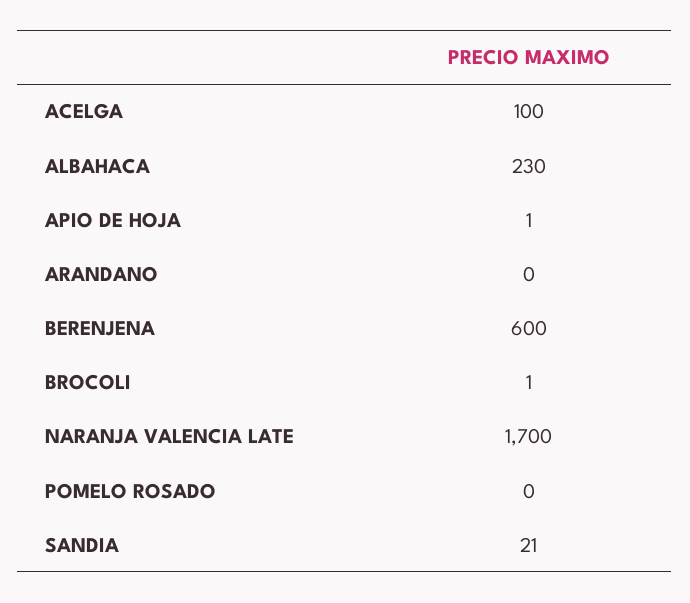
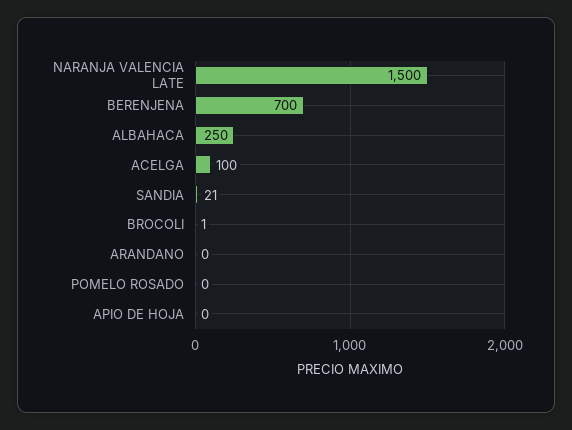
ALBAHACA: 230 -> 250
APIO DE HOJA: 1 -> 0
BERENJENA: 600 -> 700
NARANJA VALENCIA LATE: 1700 -> 1500

